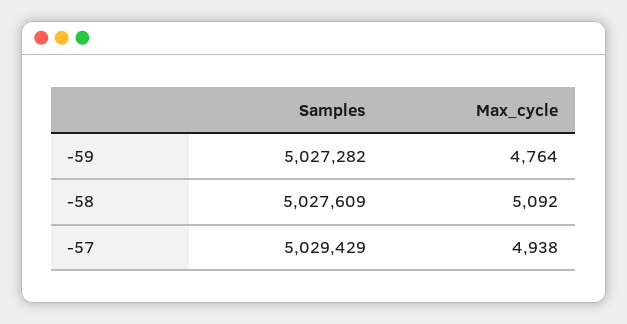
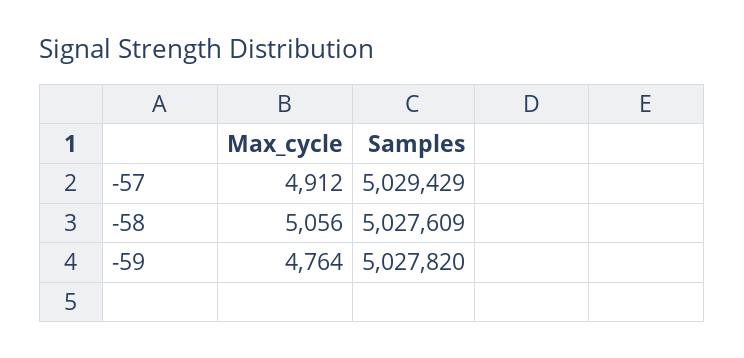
Samples, -59: 5027282 -> 5027820
Max_cycle, -58: 5092 -> 5056
Max_cycle, -57: 4938 -> 4912

